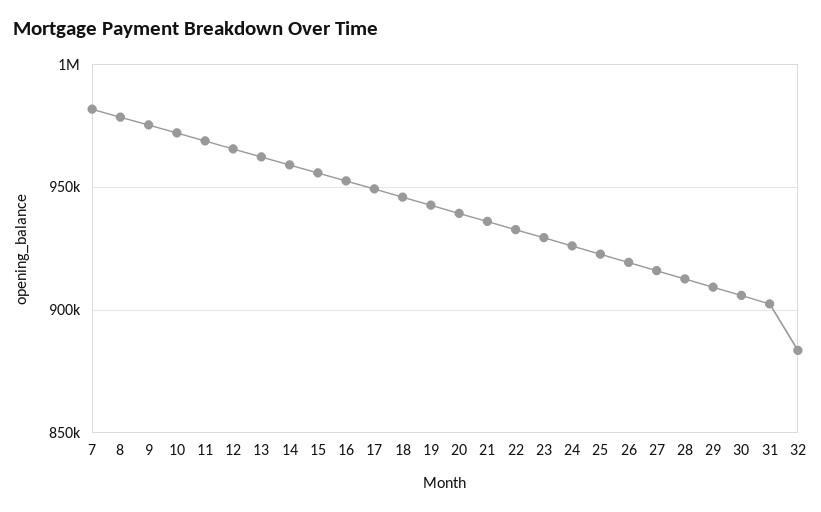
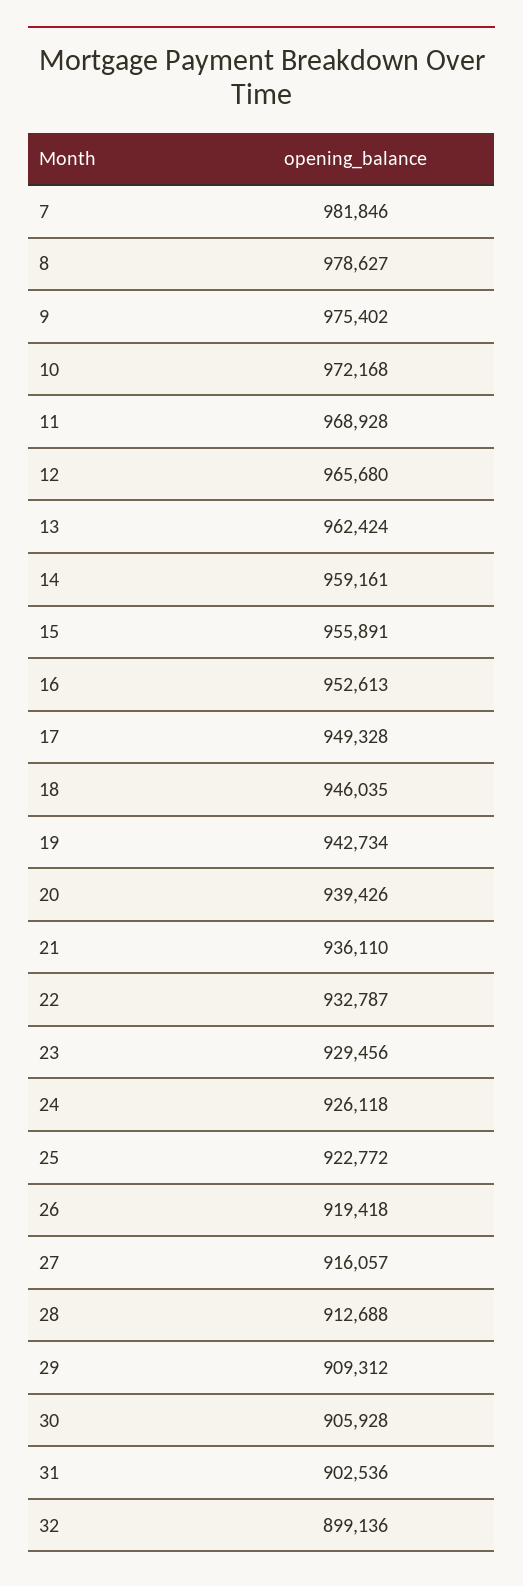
32: 885000 -> 899136

